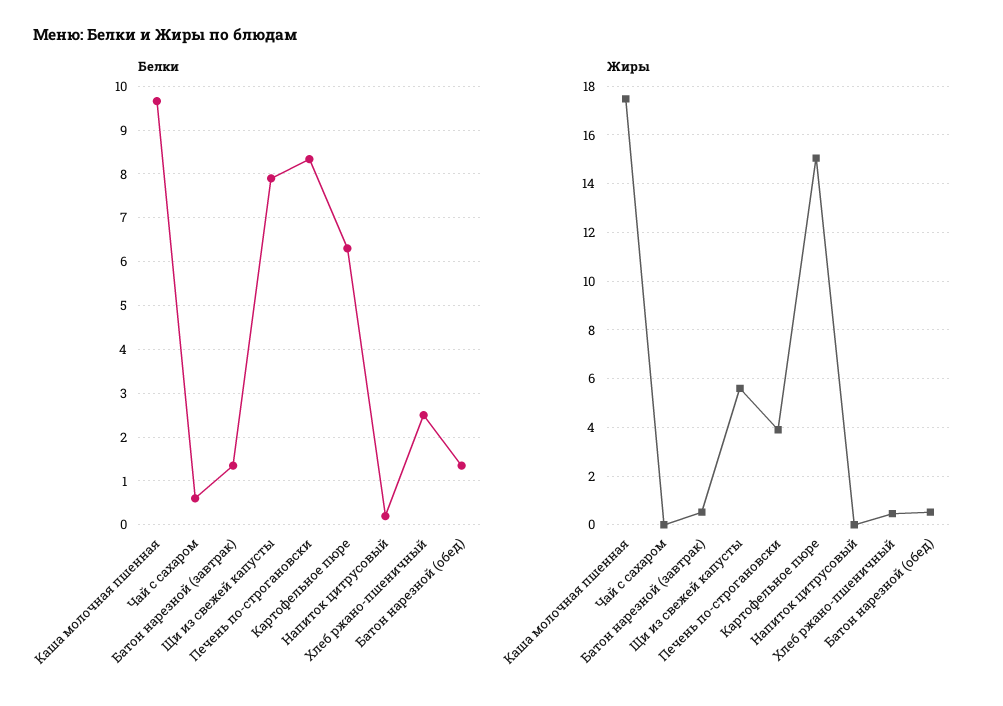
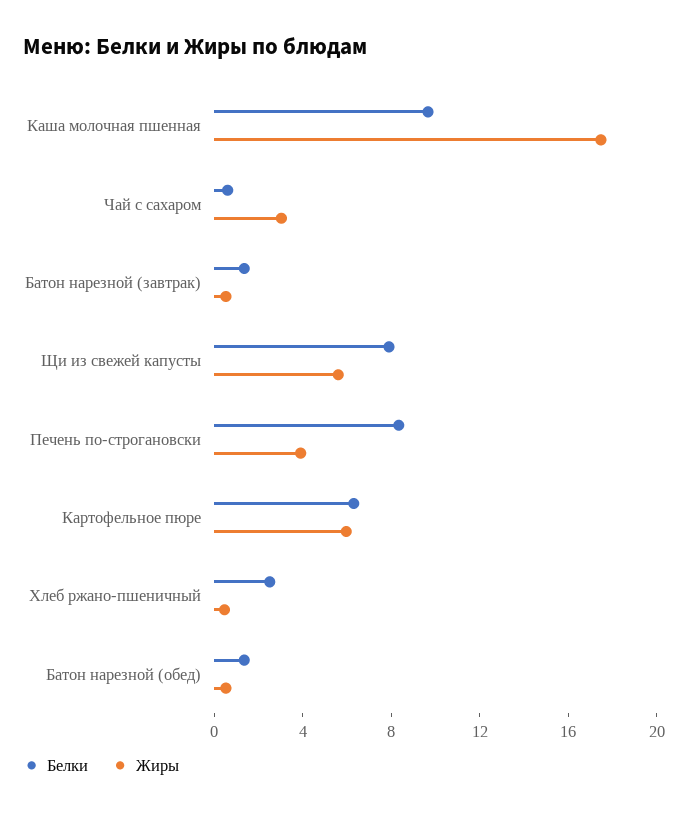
Белки, Напиток цитрусовый: 0.2 -> none
Жиры, Чай с сахаром: 0 -> 3
Жиры, Картофельное пюре: 15 -> 6
Жиры, Напиток цитрусовый: 0 -> none

